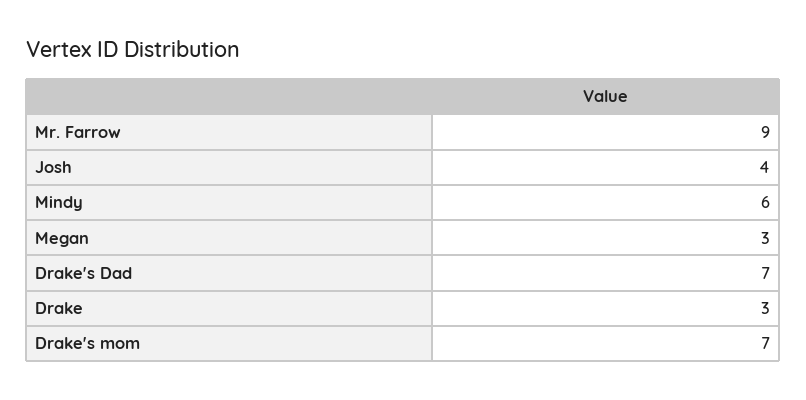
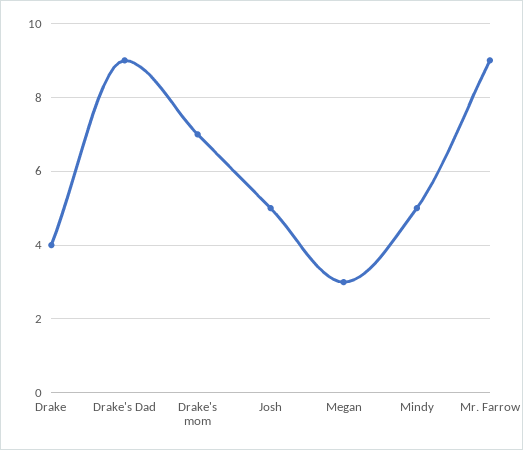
Josh: 4 -> 5
Mindy: 6 -> 5
Drake's Dad: 7 -> 9
Drake: 3 -> 4

